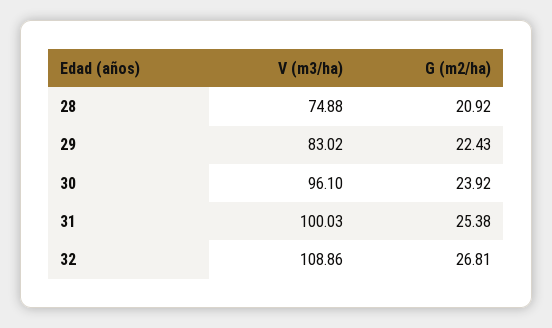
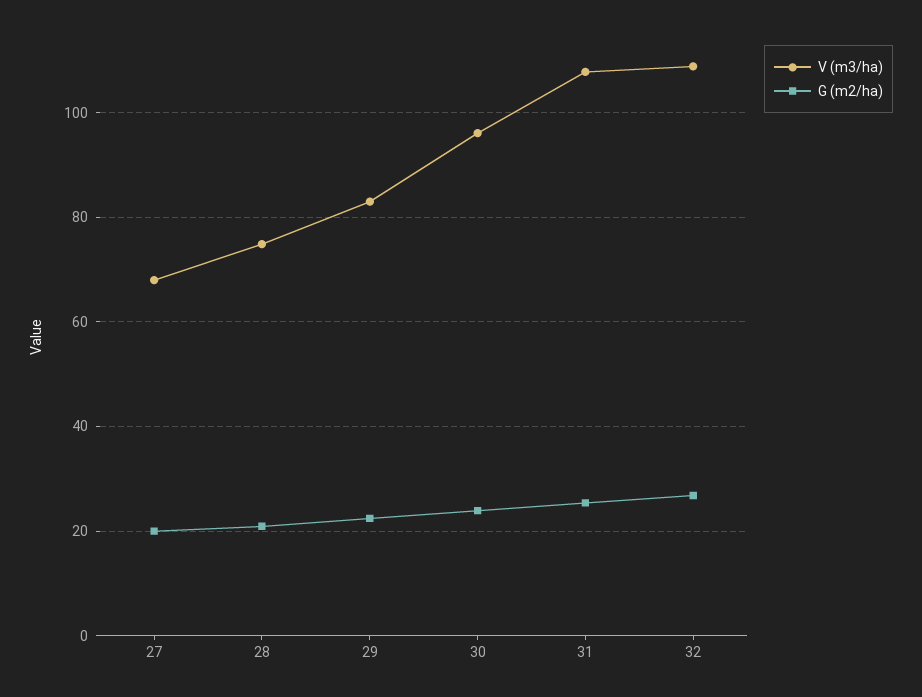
V (m3/ha), 31: 100.03 -> 108
V (m3/ha), 27: none -> 68
G (m2/ha), 27: none -> 20

